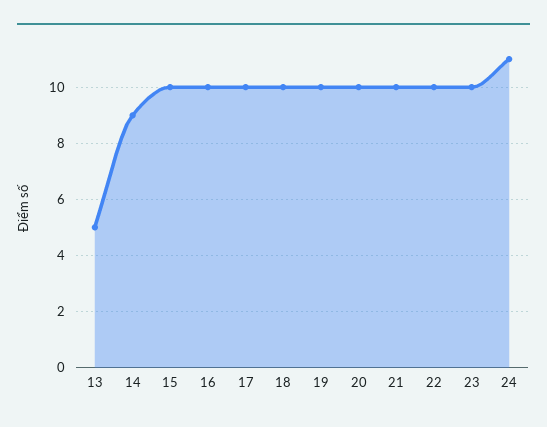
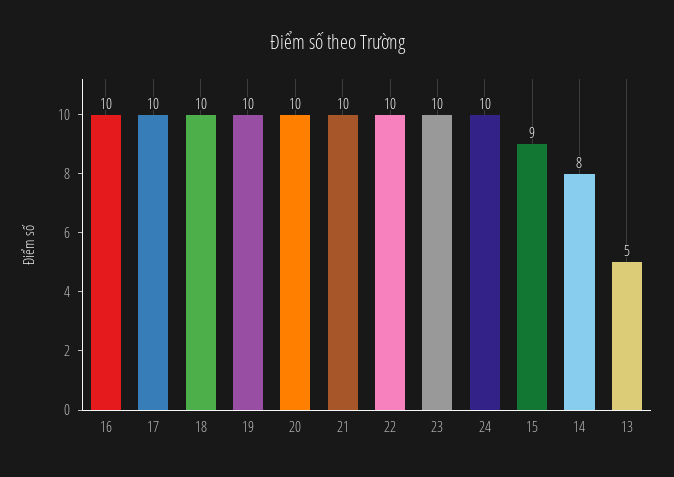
14: 9 -> 8
15: 10 -> 9
24: 11 -> 10

